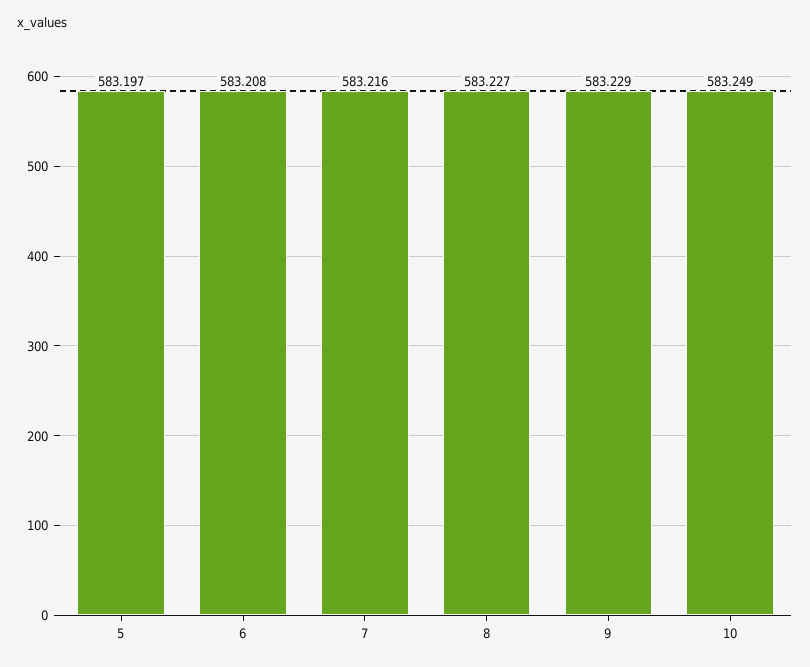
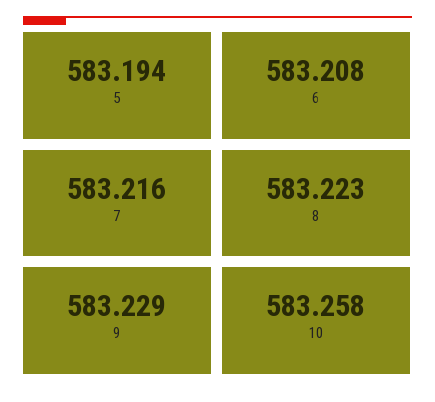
5: 583.197 -> 583.194
8: 583.227 -> 583.223
10: 583.249 -> 583.258

